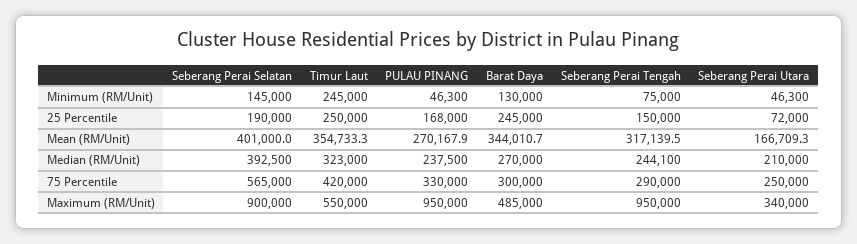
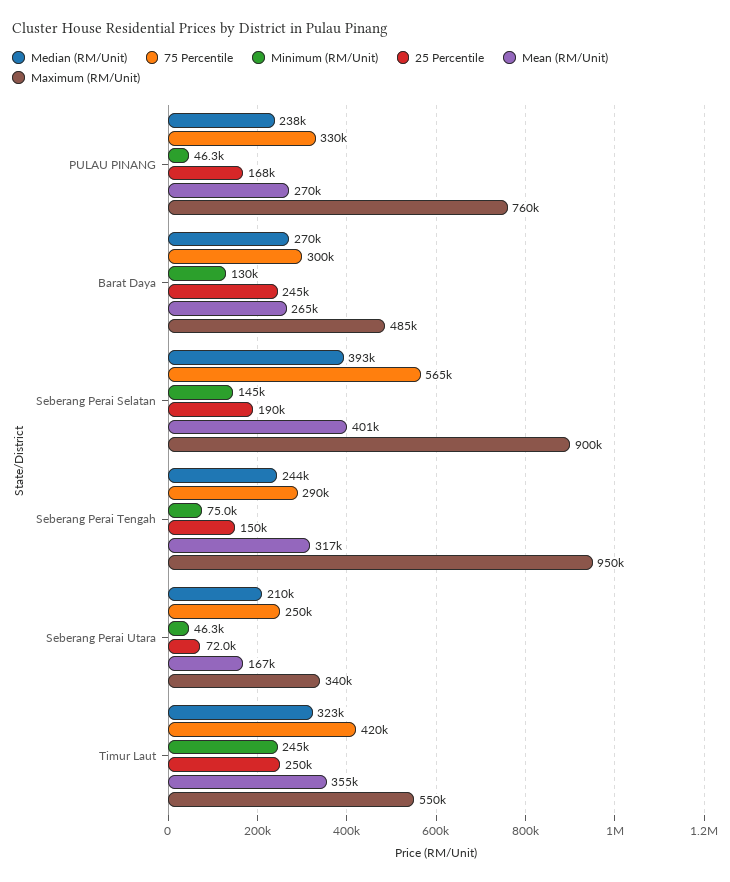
Mean (RM/Unit), Barat Daya: 344010.7 -> 265000
Maximum (RM/Unit), PULAU PINANG: 950000 -> 760000

